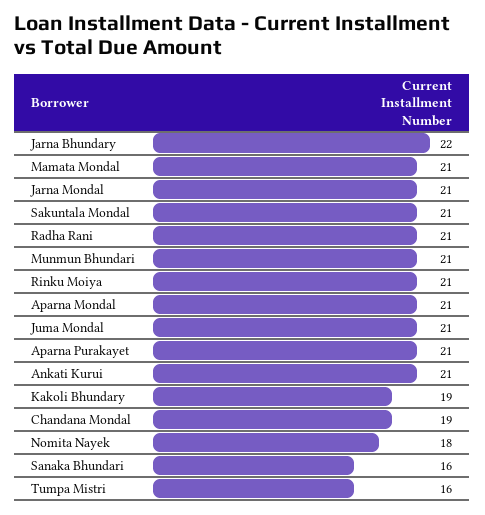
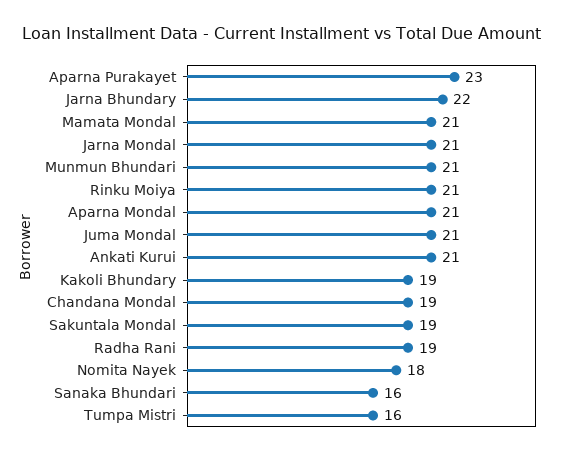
Sakuntala Mondal: 21 -> 19
Radha Rani: 21 -> 19
Aparna Purakayet: 21 -> 23

